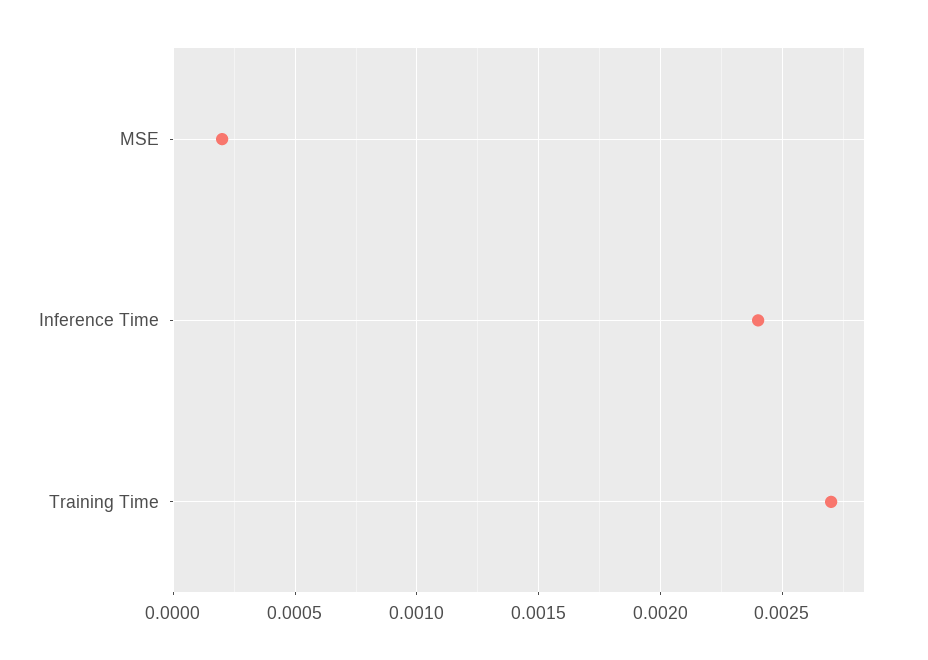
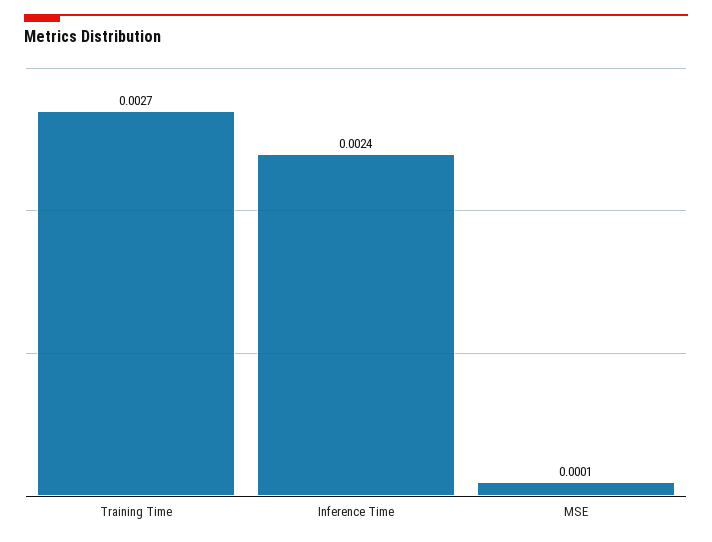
MSE: 0.0002 -> 0.0001

